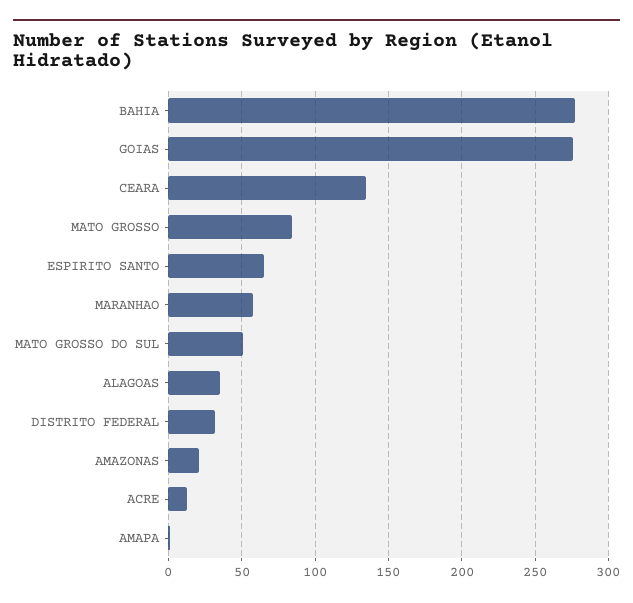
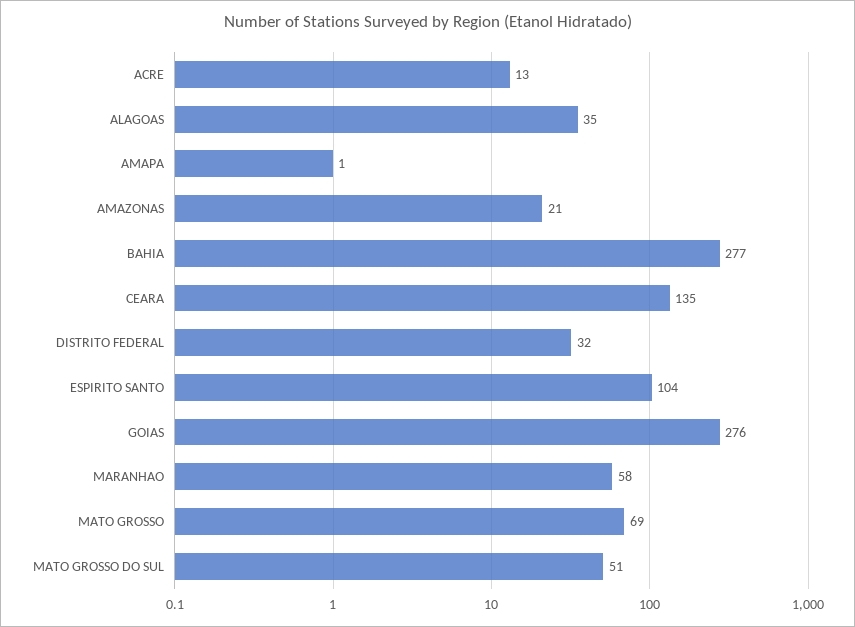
MATO GROSSO: 85 -> 69
ESPIRITO SANTO: 65 -> 104

